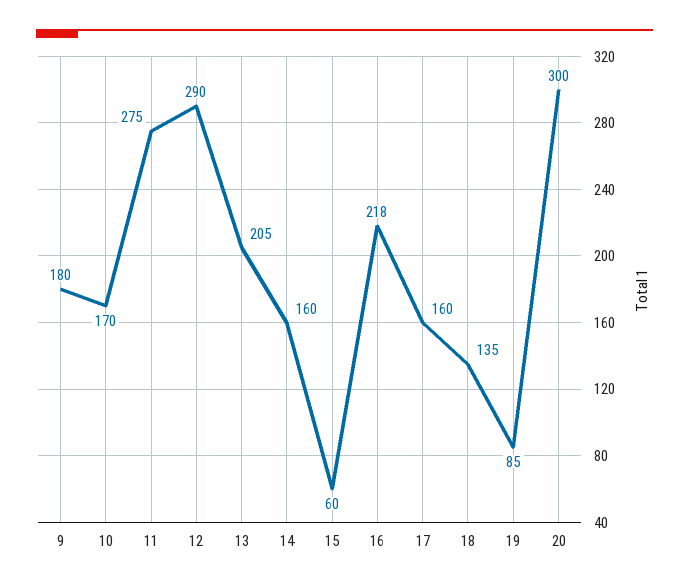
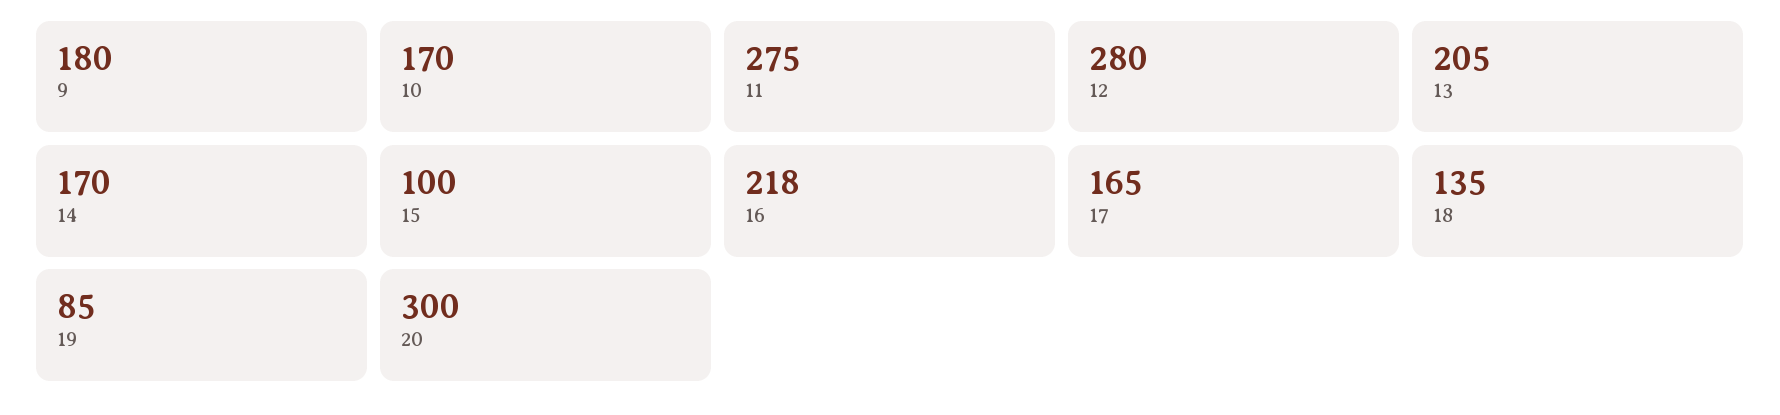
12: 290 -> 280
14: 160 -> 170
15: 60 -> 100
17: 160 -> 165

